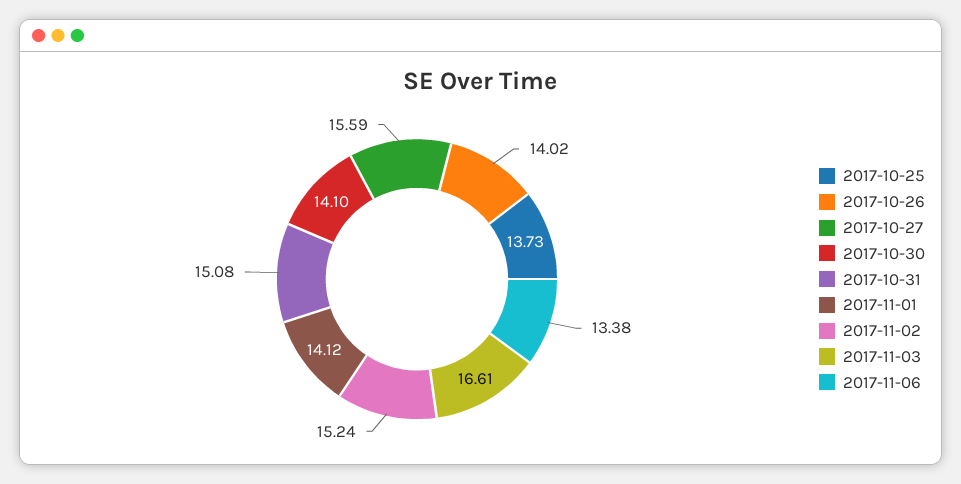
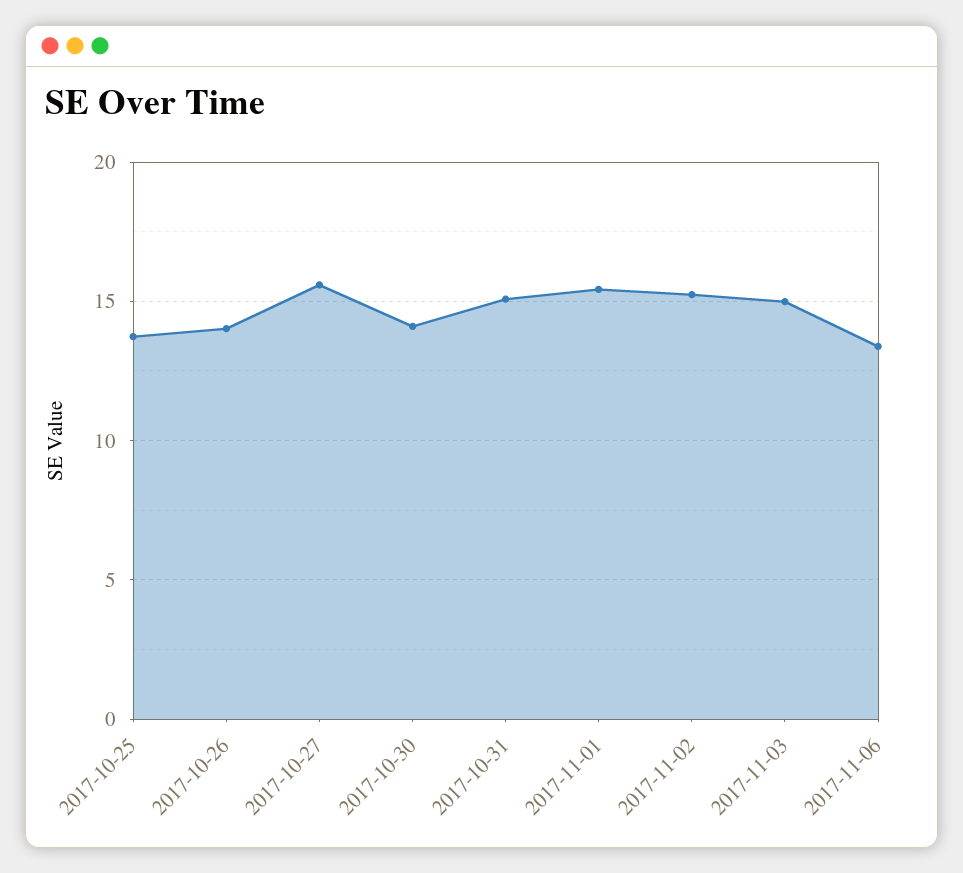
2017-11-01: 14.12 -> 15.5
2017-11-03: 16.61 -> 15

